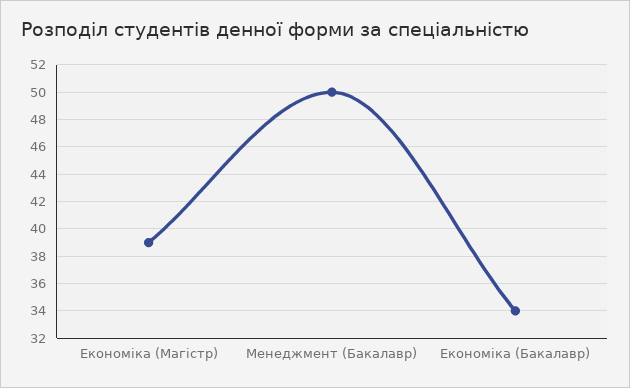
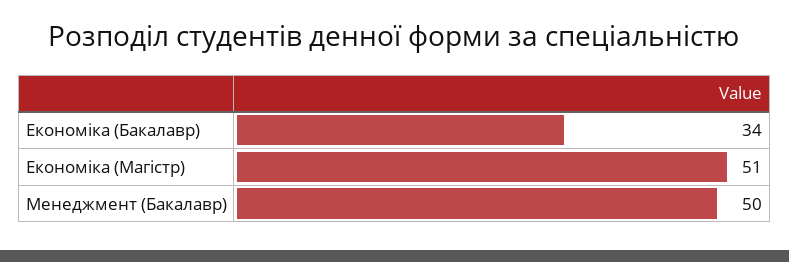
Економіка (Магістр): 39 -> 51

